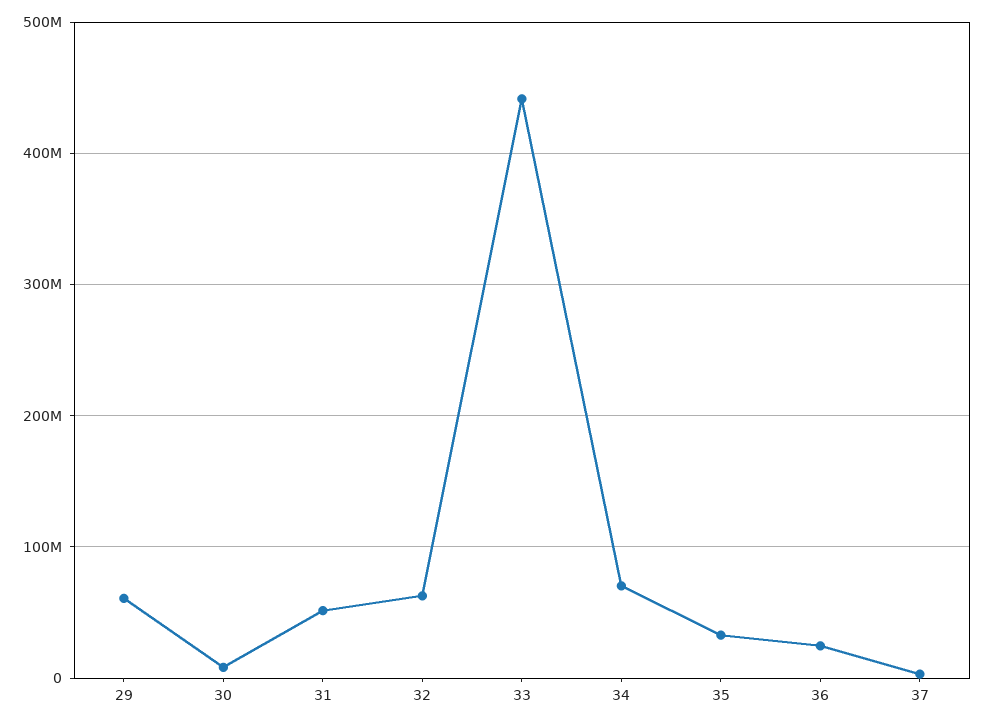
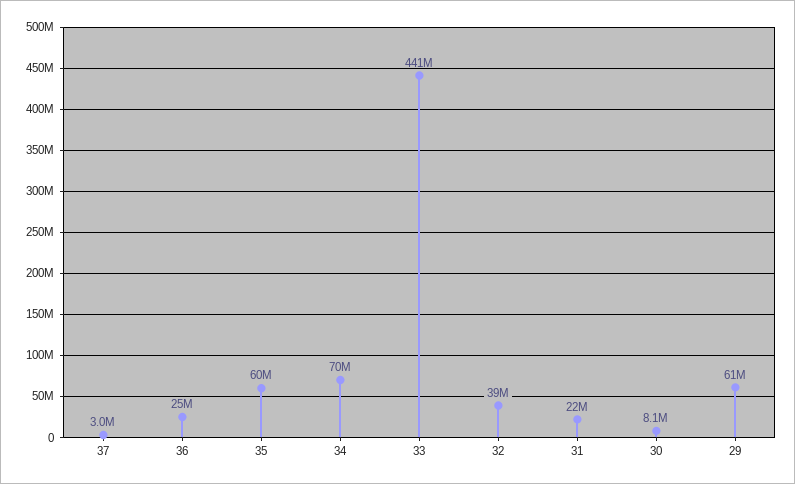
31: 50000000 -> 22000000
32: 60000000 -> 39000000
35: 30000000 -> 60000000

